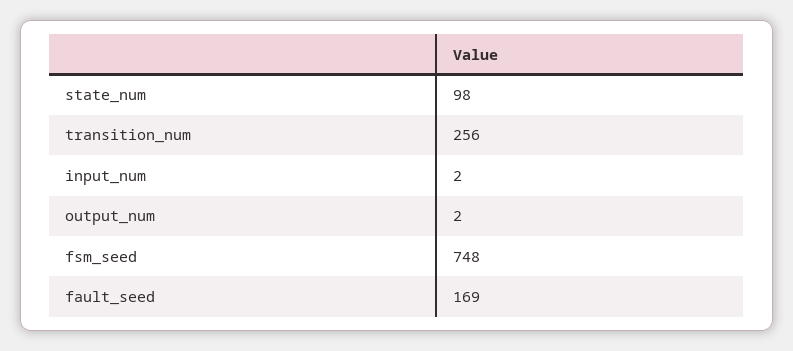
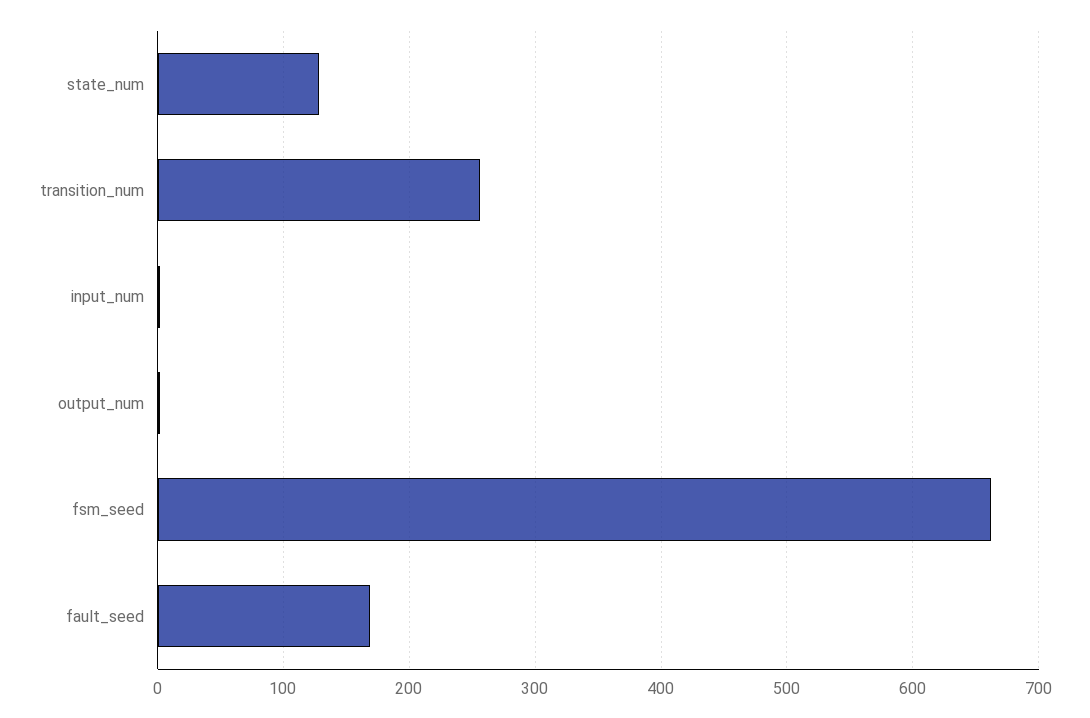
state_num: 98 -> 130
fsm_seed: 748 -> 660

